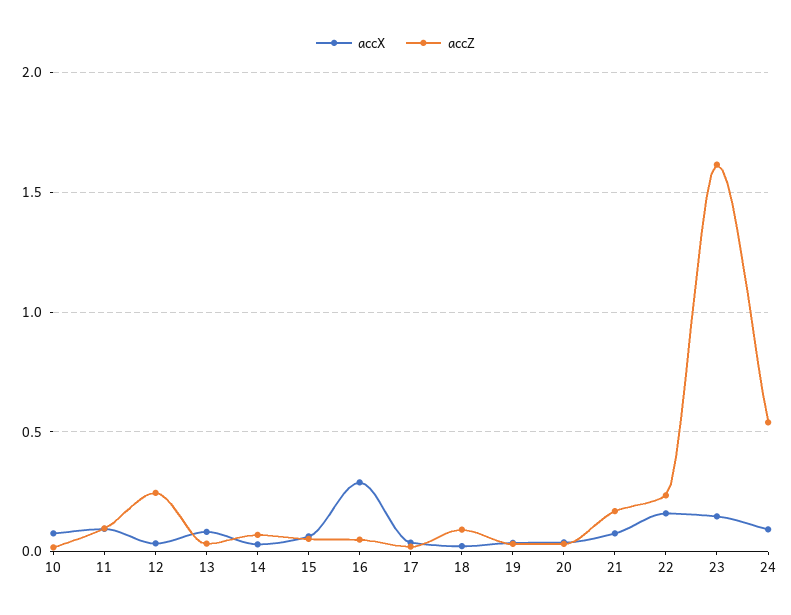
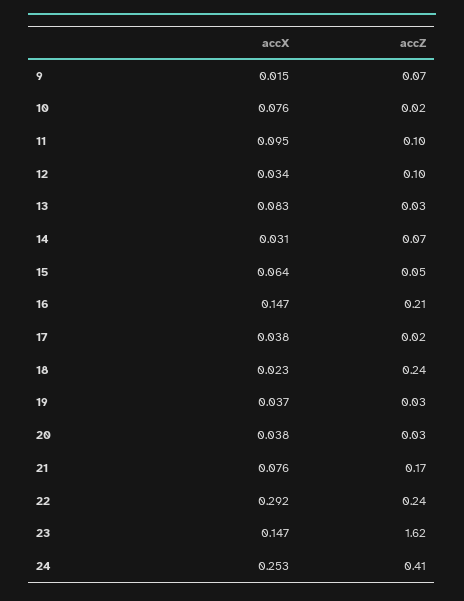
accZ, 12: 0.25 -> 0.1
accX, 16: 0.3 -> 0.147
accZ, 16: 0.05 -> 0.21
accZ, 18: 0.1 -> 0.24
accX, 22: 0.15 -> 0.292
accX, 24: 0.1 -> 0.253
accZ, 24: 0.55 -> 0.41
accX, 9: none -> 0.015
accZ, 9: none -> 0.07

